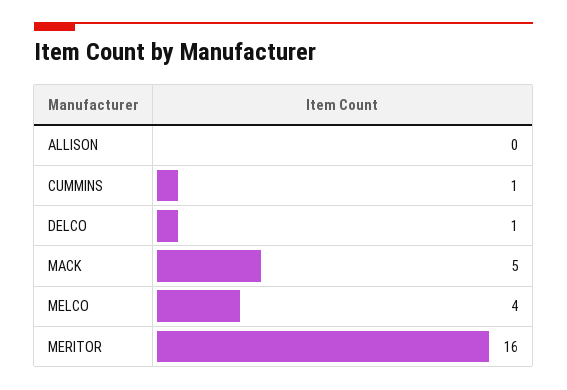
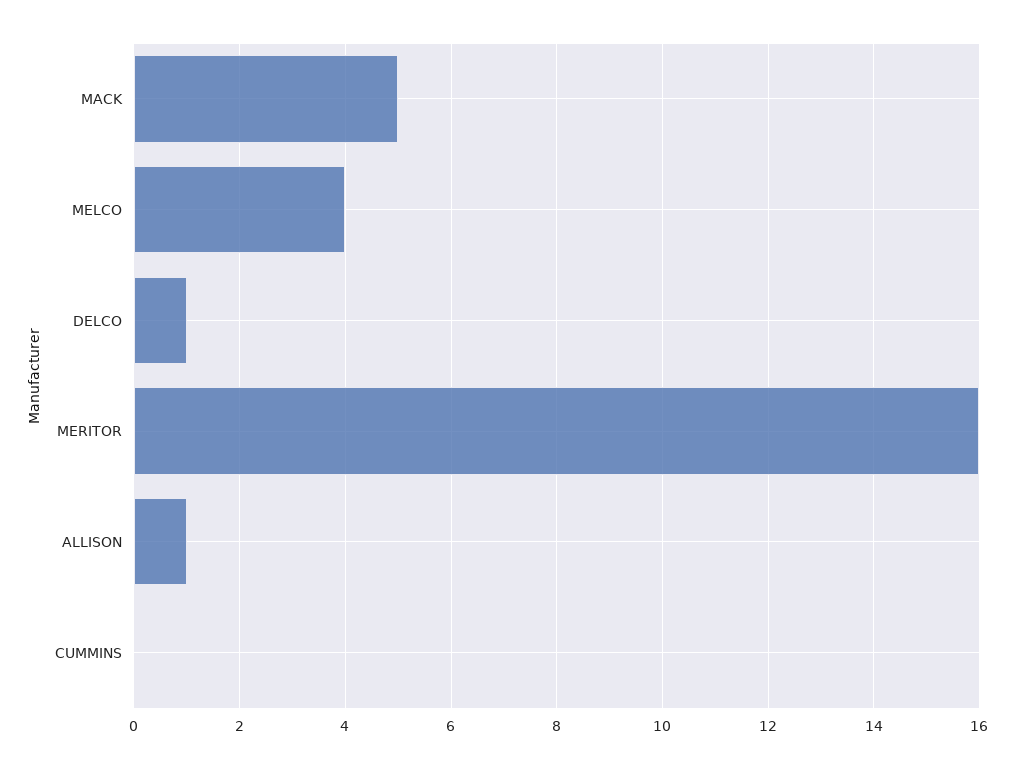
ALLISON: 0 -> 1
CUMMINS: 1 -> 0

